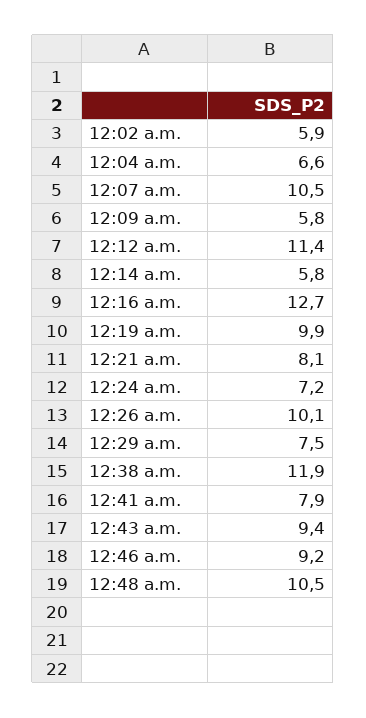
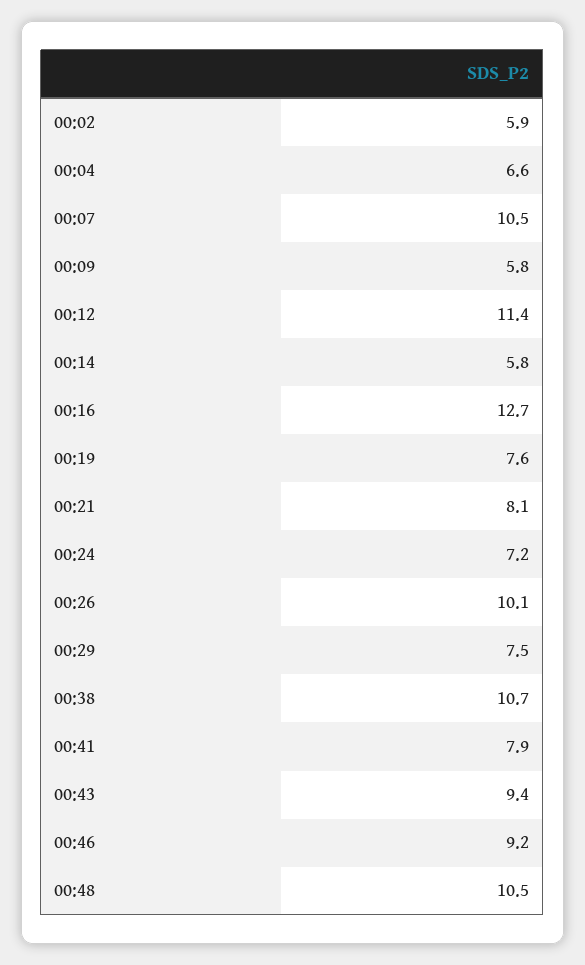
12:19 a.m.: 9.9 -> 7.6
12:38 a.m.: 11.9 -> 10.7

